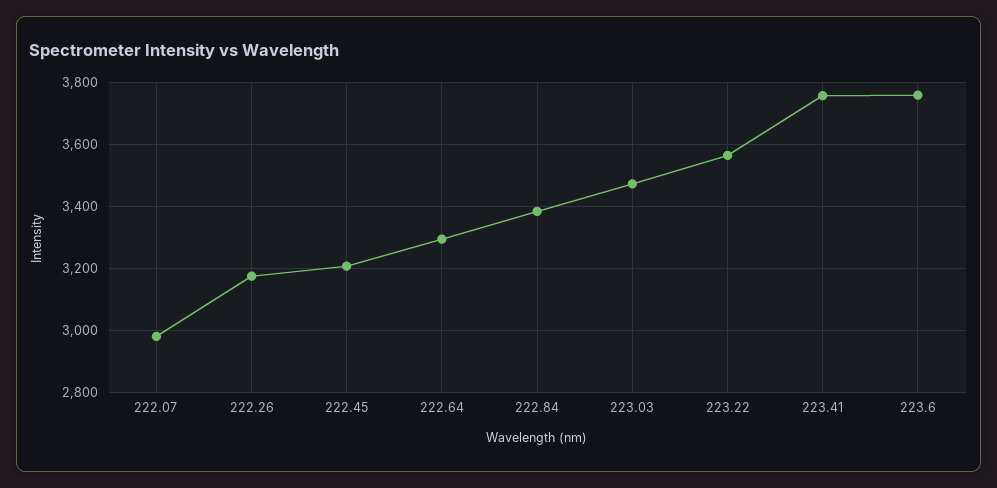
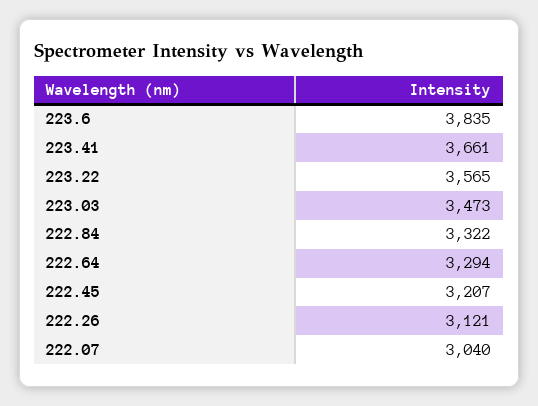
222.07: 2980 -> 3040
222.26: 3180 -> 3121
222.84: 3380 -> 3322
223.41: 3760 -> 3661
223.6: 3760 -> 3835

